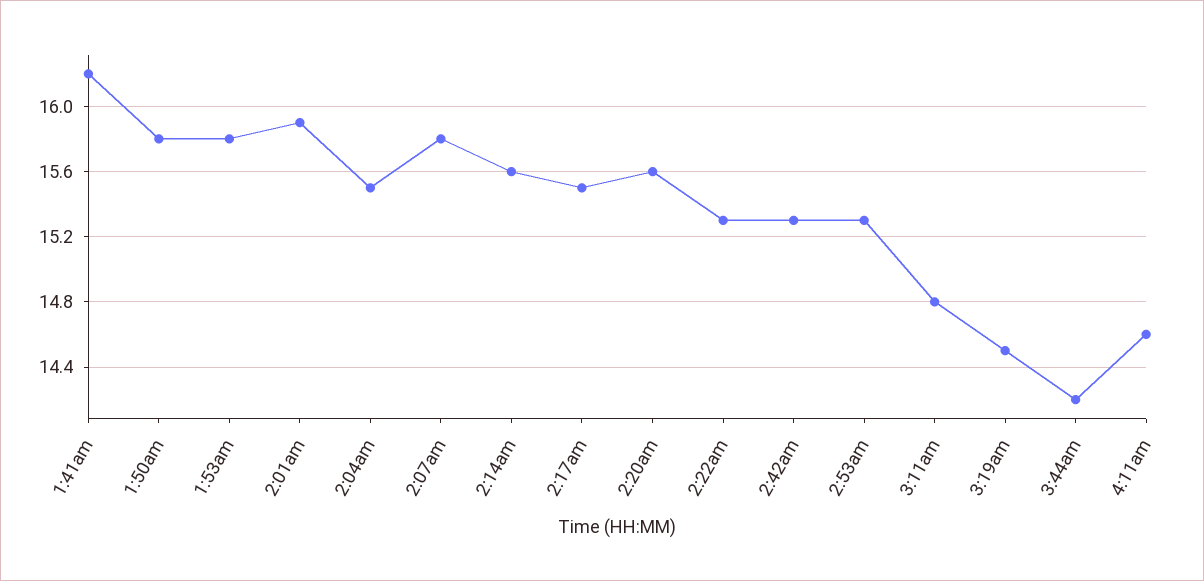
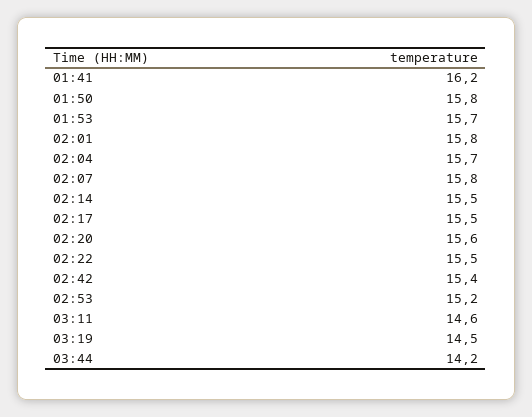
1:53am: 15.8 -> 15.7
2:01am: 15.9 -> 15.8
2:04am: 15.5 -> 15.7
2:14am: 15.6 -> 15.5
2:22am: 15.3 -> 15.5
2:42am: 15.3 -> 15.4
2:53am: 15.3 -> 15.2
3:11am: 14.8 -> 14.6
4:11am: 14.6 -> none

